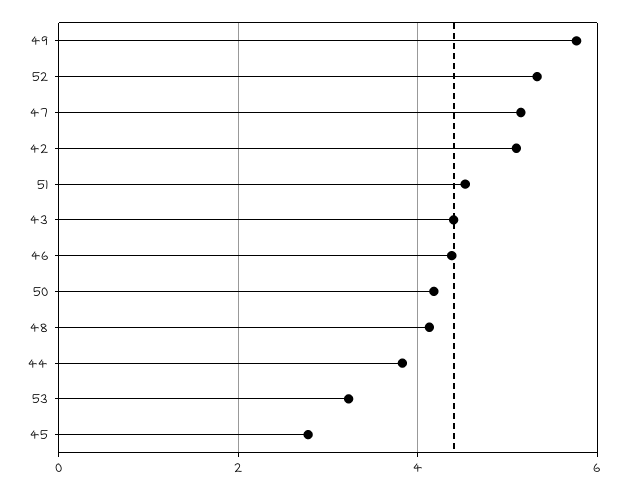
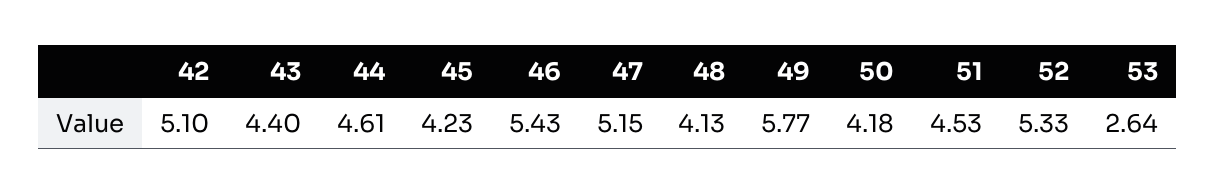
46: 4.4 -> 5.43
44: 3.8 -> 4.61
53: 3.2 -> 2.64
45: 2.8 -> 4.23

